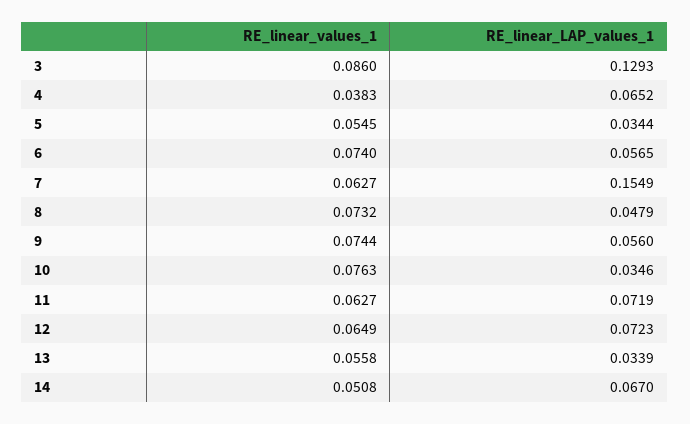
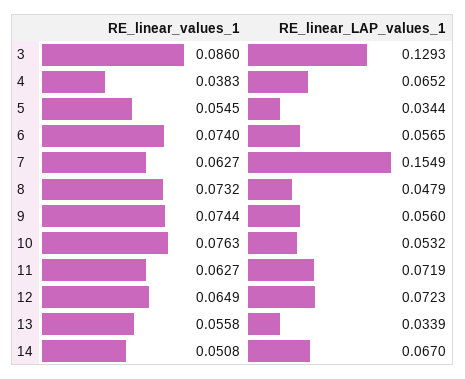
RE_linear_LAP_values_1, 10: 0.0346 -> 0.0532

